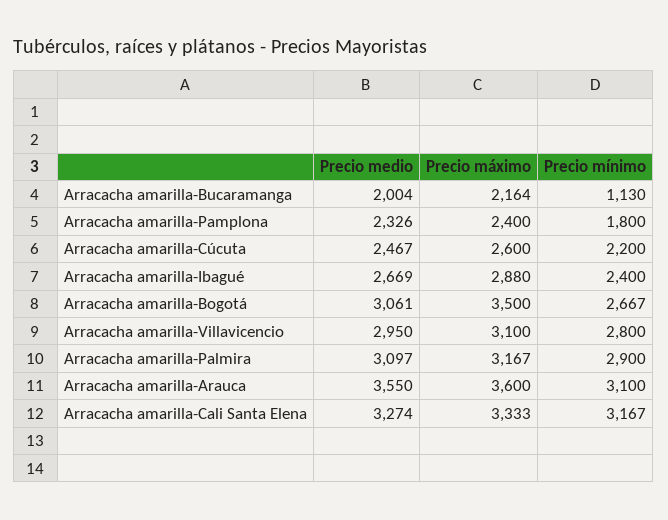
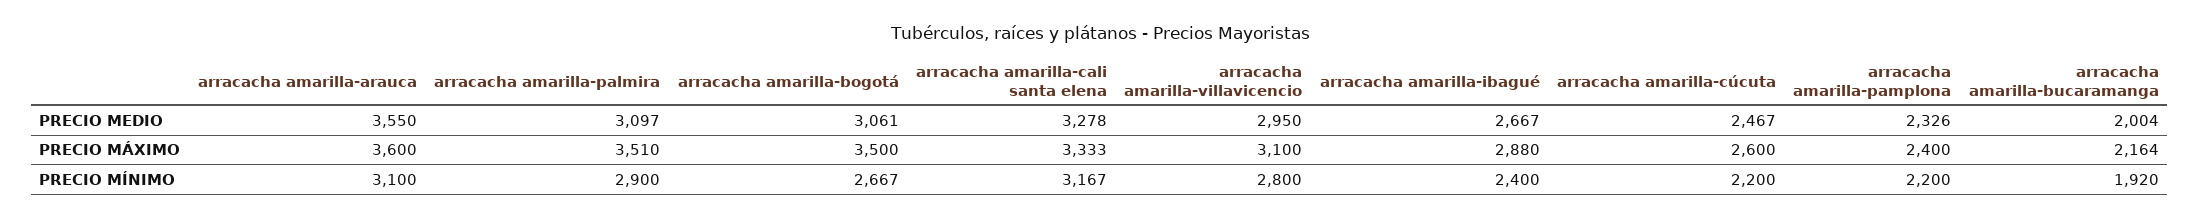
Precio mínimo, Arracacha amarilla-Bucaramanga: 1130 -> 1920
Precio mínimo, Arracacha amarilla-Pamplona: 1800 -> 2200
Precio medio, Arracacha amarilla-Ibagué: 2669 -> 2667
Precio máximo, Arracacha amarilla-Palmira: 3167 -> 3510
Precio medio, Arracacha amarilla-Cali Santa Elena: 3274 -> 3278

